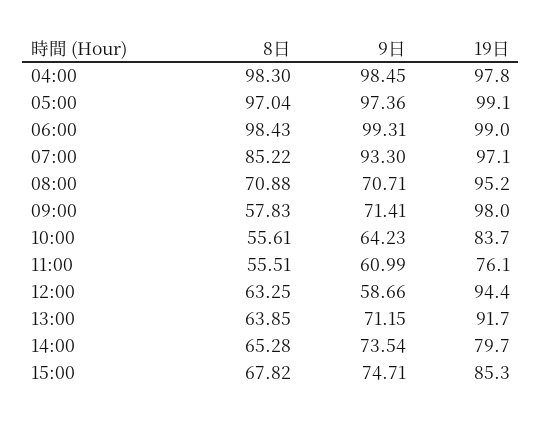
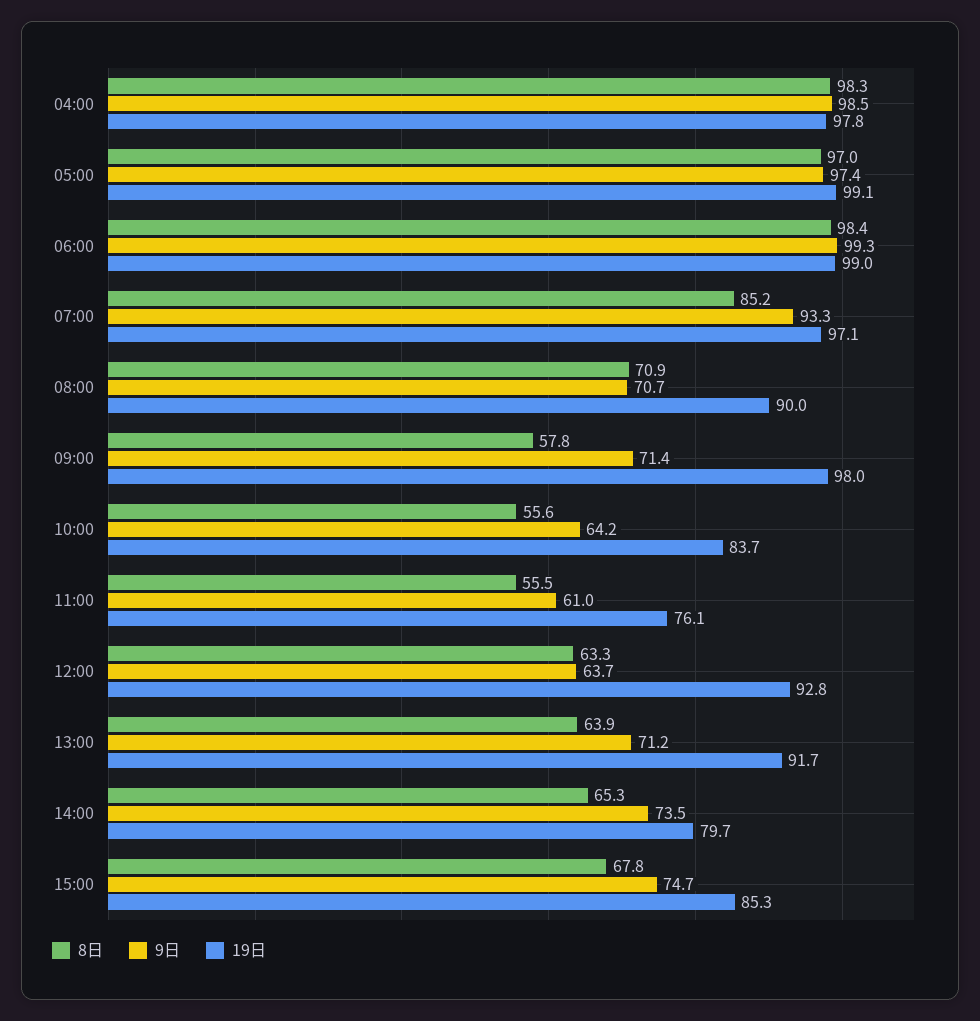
19日, 08:00: 95.2 -> 90
9日, 12:00: 58.66 -> 63.7
19日, 12:00: 94.4 -> 92.8

